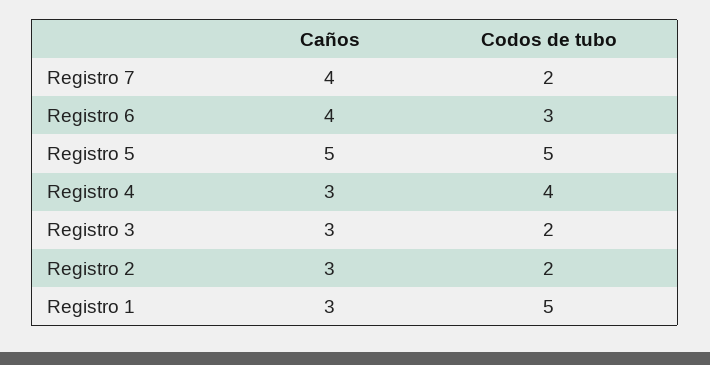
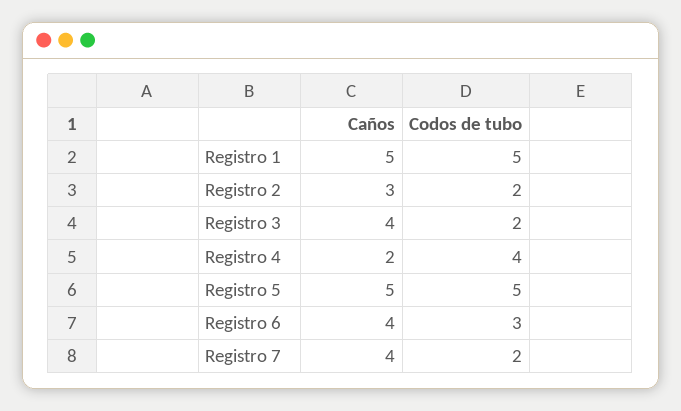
Caños, Registro 4: 3 -> 2
Caños, Registro 3: 3 -> 4
Caños, Registro 1: 3 -> 5

